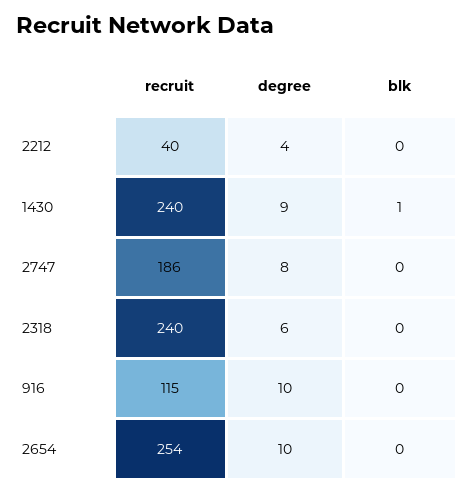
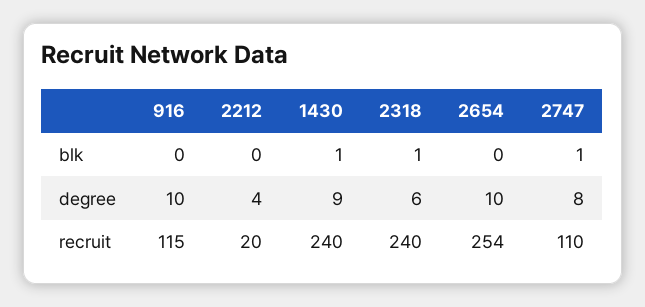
recruit, 2212: 40 -> 20
recruit, 2747: 186 -> 110
blk, 2747: 0 -> 1
blk, 2318: 0 -> 1

